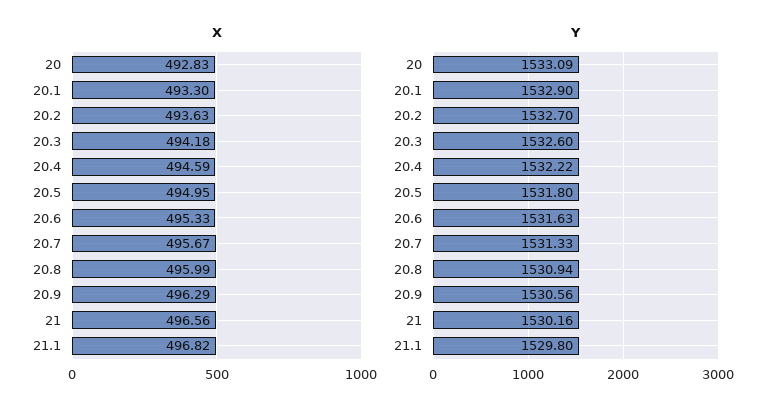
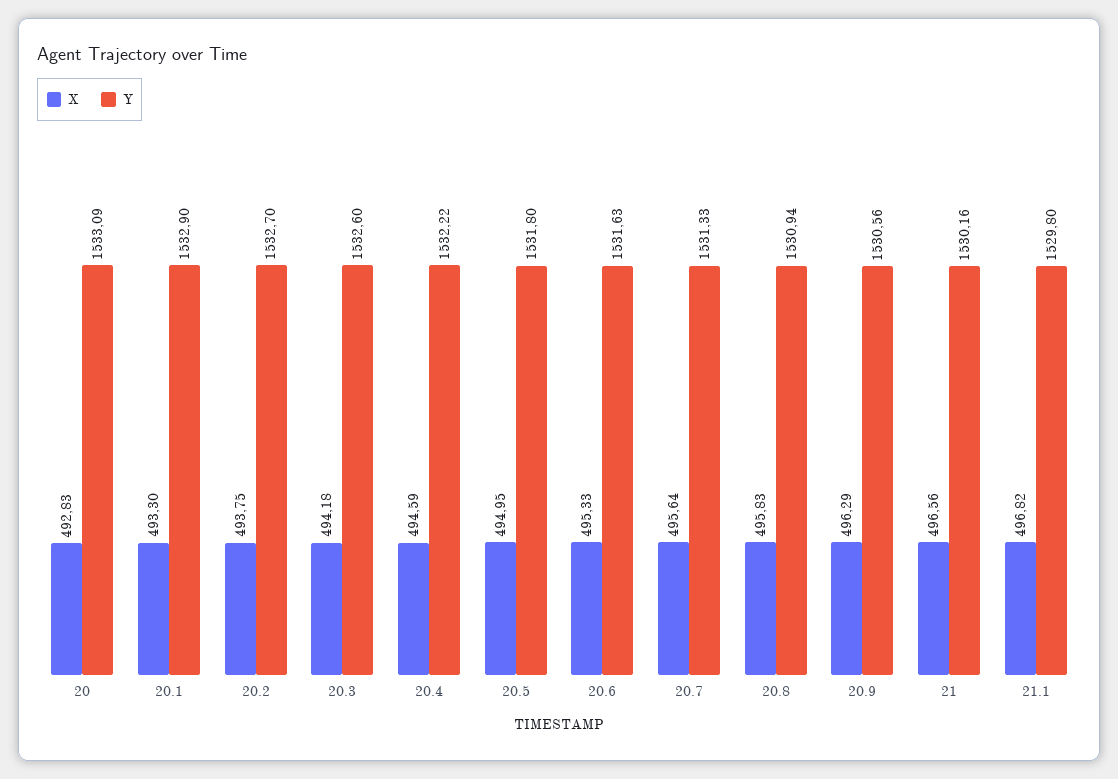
X, 20.2: 493.63 -> 493.75
X, 20.7: 495.67 -> 495.64
X, 20.8: 495.99 -> 495.83

